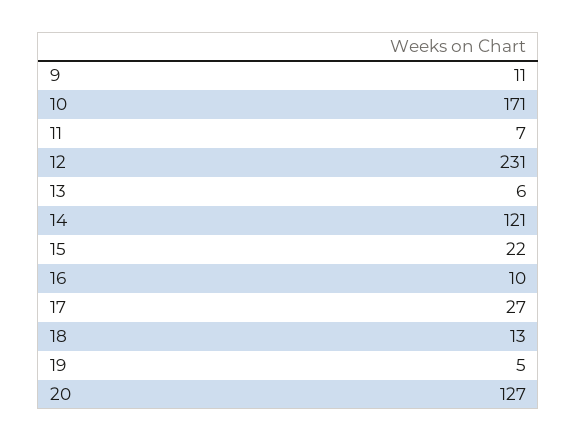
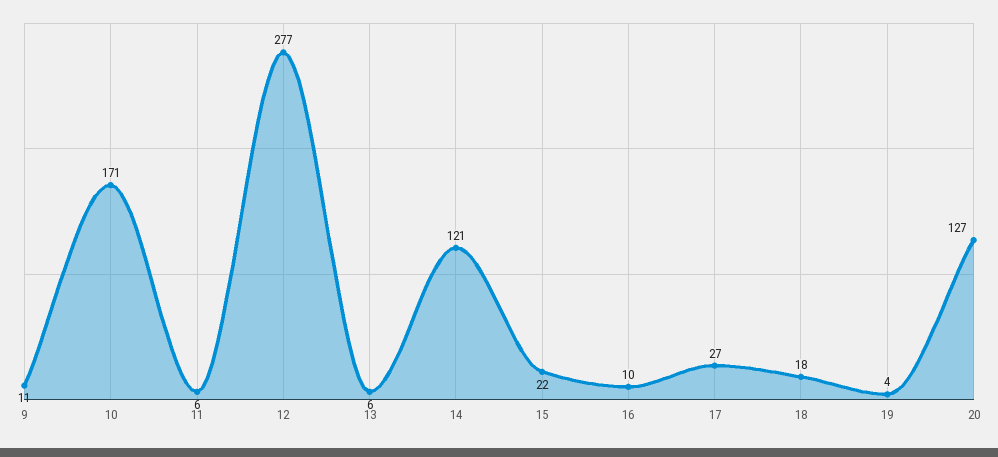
11: 7 -> 6
12: 231 -> 277
18: 13 -> 18
19: 5 -> 4

